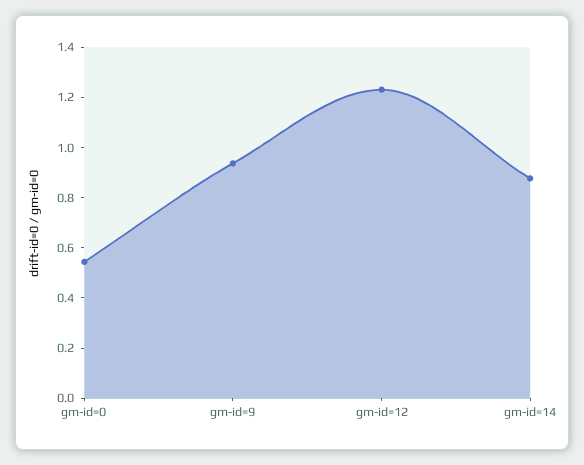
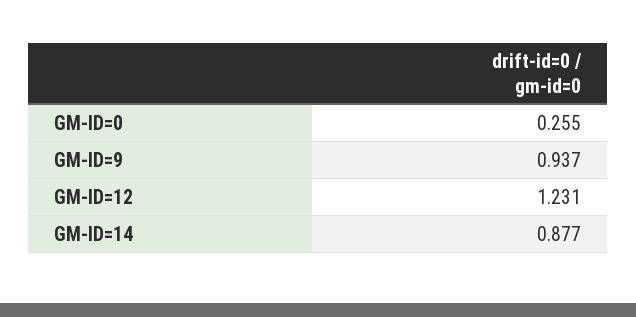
gm-id=0: 0.55 -> 0.255

